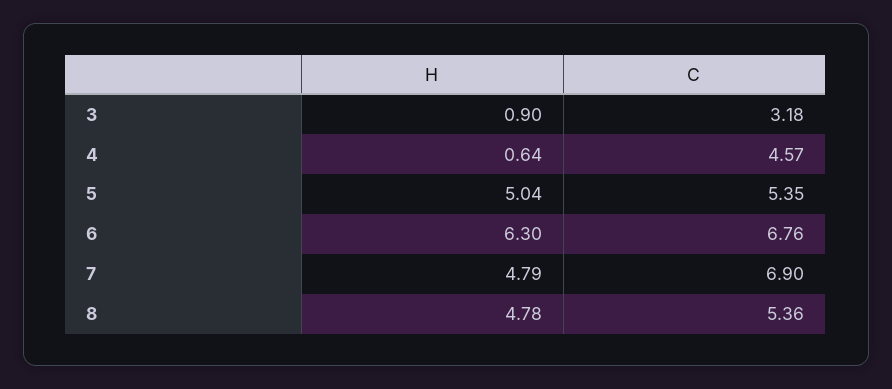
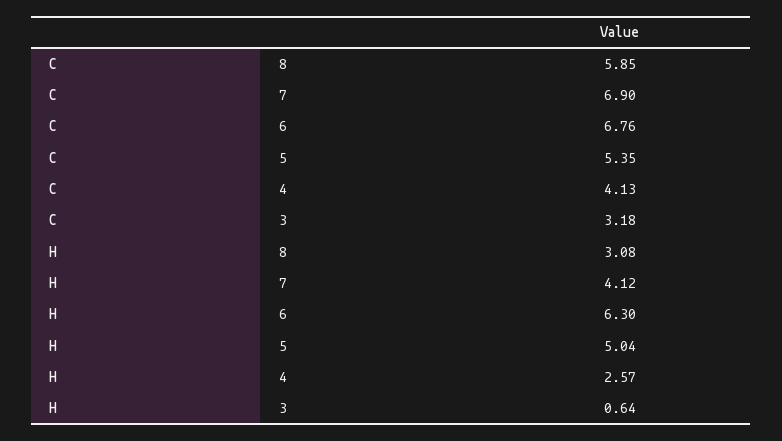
H, 3: 0.9 -> 0.64
H, 4: 0.64 -> 2.57
C, 4: 4.57 -> 4.13
H, 7: 4.79 -> 4.12
H, 8: 4.78 -> 3.08
C, 8: 5.36 -> 5.85

